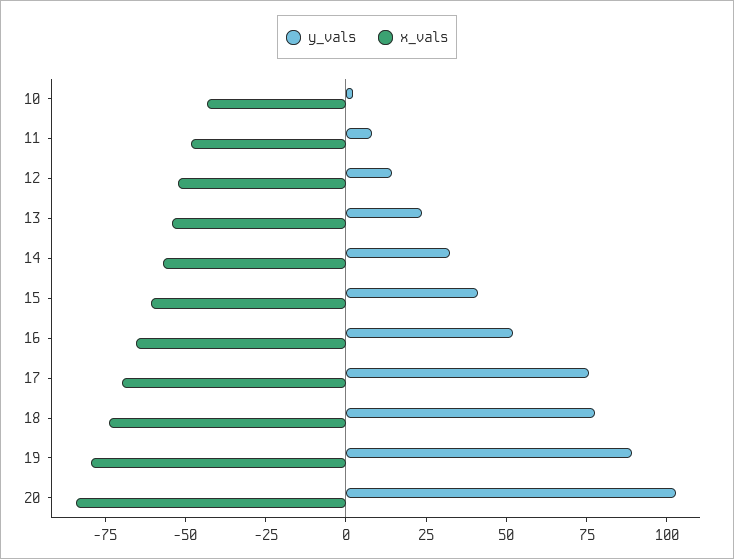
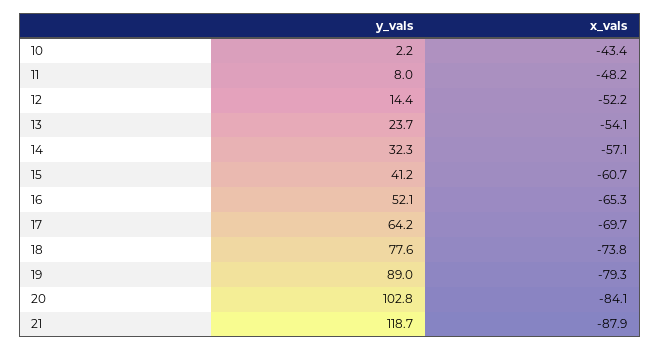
y_vals, 17: 75 -> 64.2
y_vals, 21: none -> 118.7
x_vals, 21: none -> -87.9

